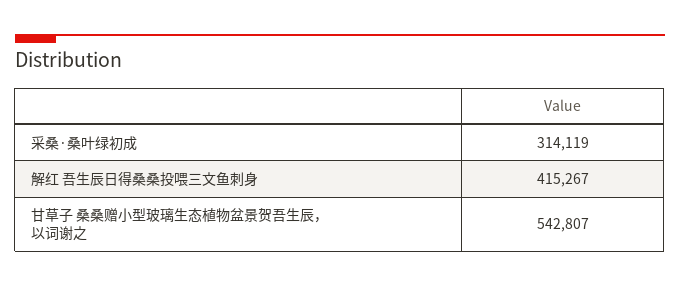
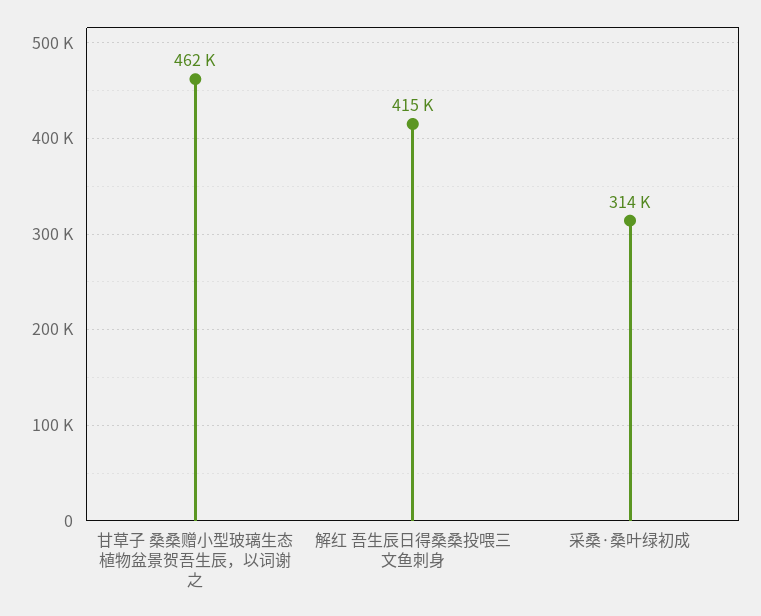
甘草子 桑桑赠小型玻璃生态植物盆景贺吾生辰，以词谢之: 542807 -> 462000

